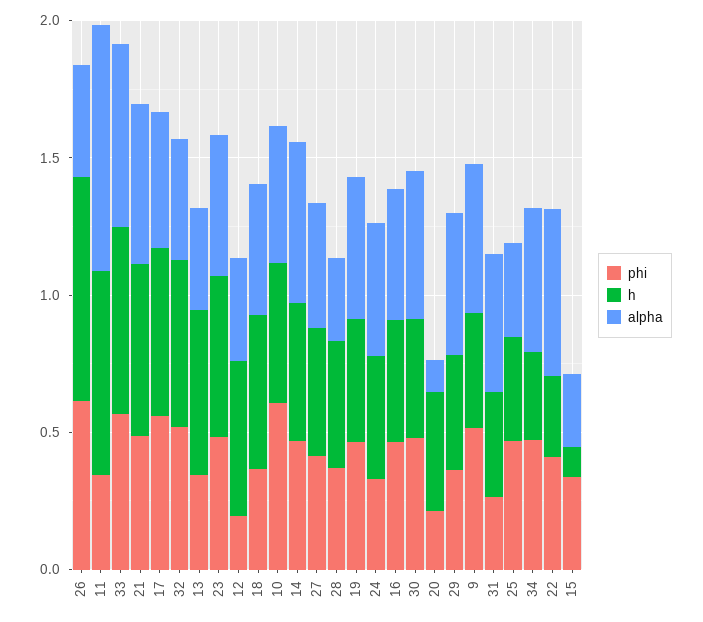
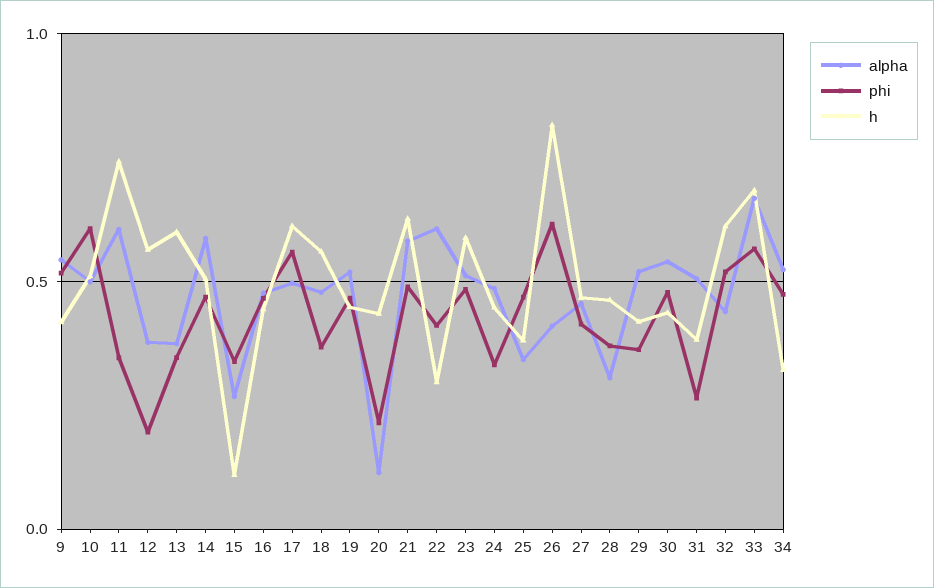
alpha, 11: 0.9 -> 0.6

